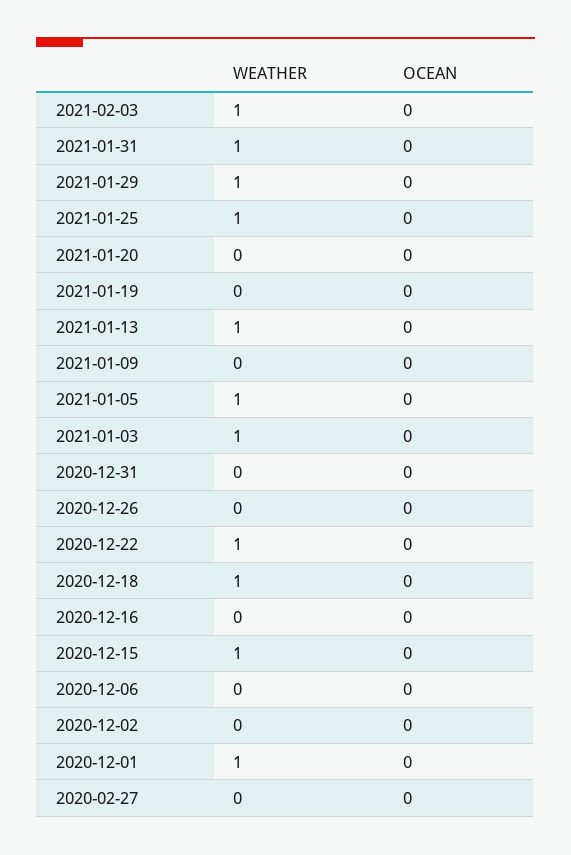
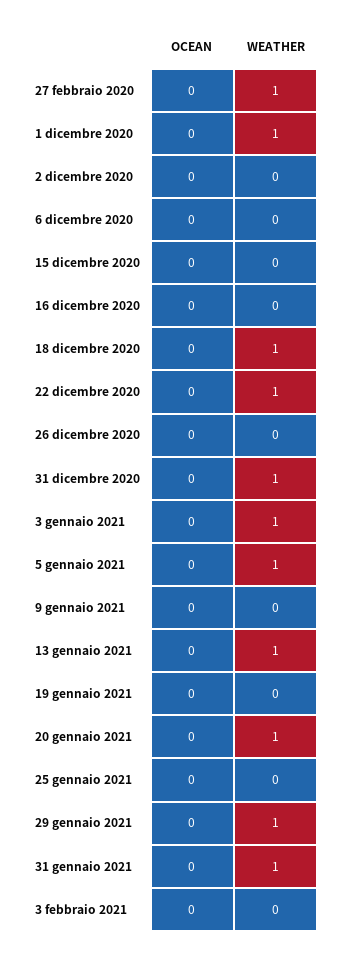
WEATHER, 2021-02-03: 1 -> 0
WEATHER, 2021-01-25: 1 -> 0
WEATHER, 2021-01-20: 0 -> 1
WEATHER, 2020-12-31: 0 -> 1
WEATHER, 2020-12-15: 1 -> 0
WEATHER, 2020-02-27: 0 -> 1

